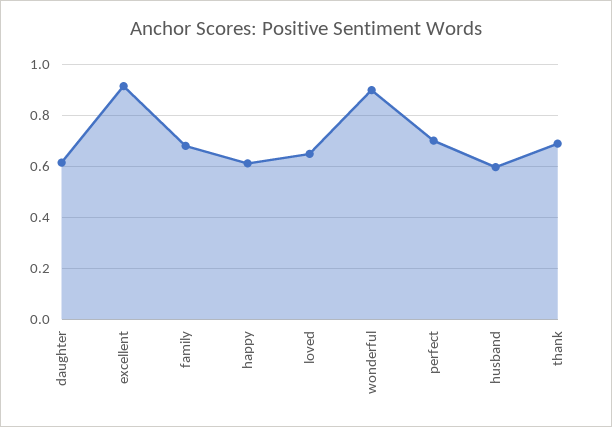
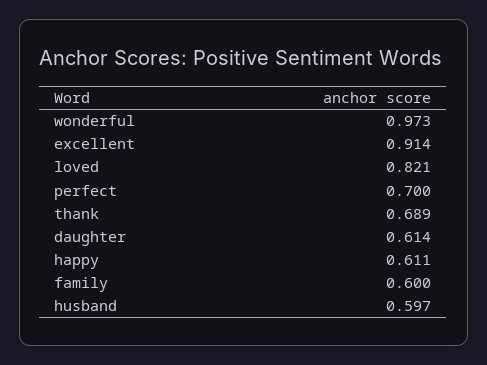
family: 0.675 -> 0.6
loved: 0.65 -> 0.821
wonderful: 0.9 -> 0.973

